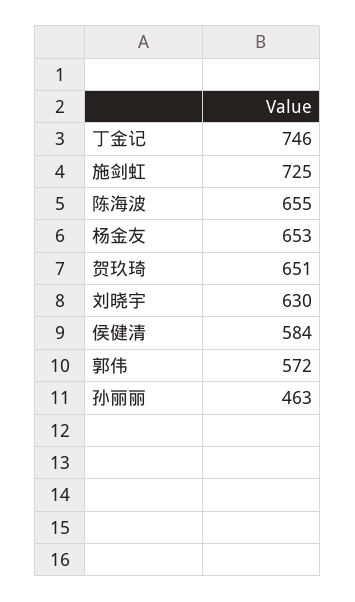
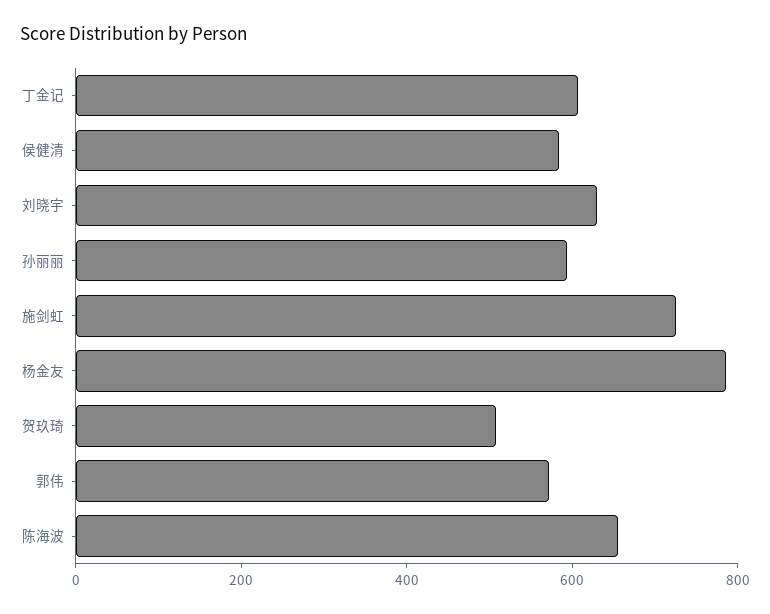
丁金记: 746 -> 600
杨金友: 653 -> 800
贺玖琦: 651 -> 500
孙丽丽: 463 -> 600

